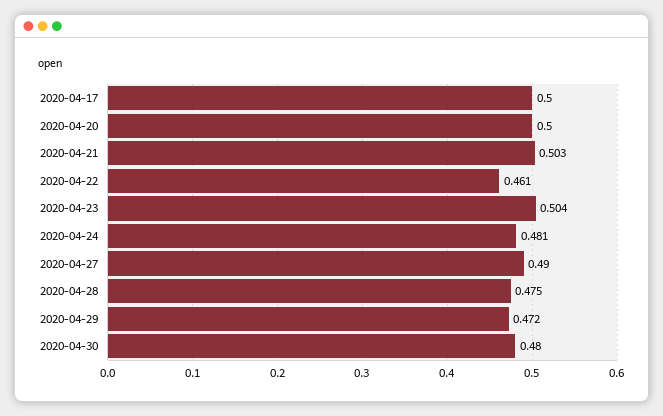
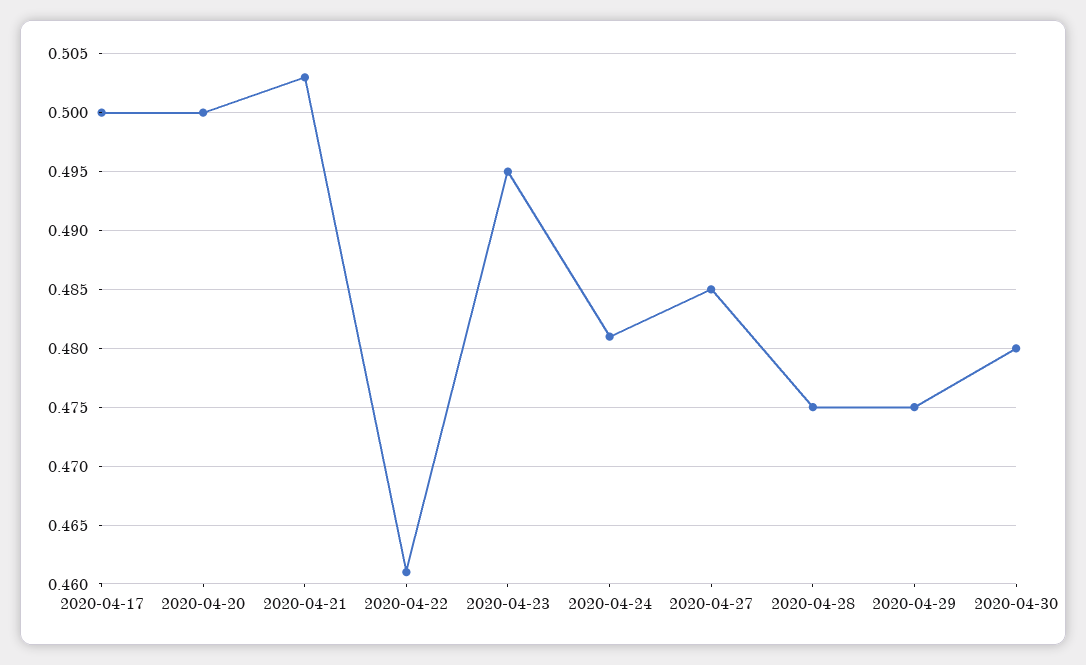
2020-04-23: 0.504 -> 0.495
2020-04-27: 0.49 -> 0.485
2020-04-29: 0.472 -> 0.475

